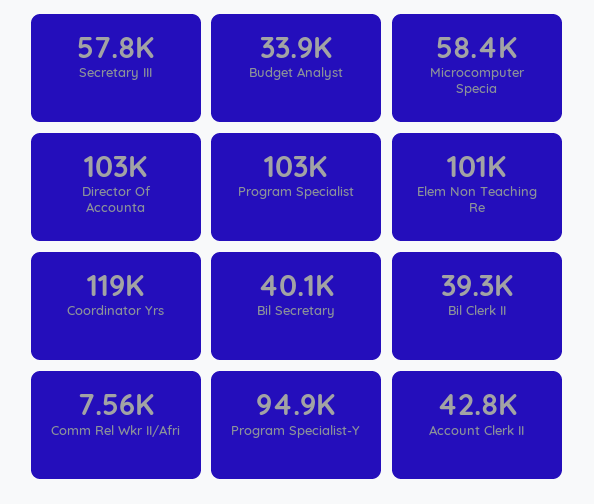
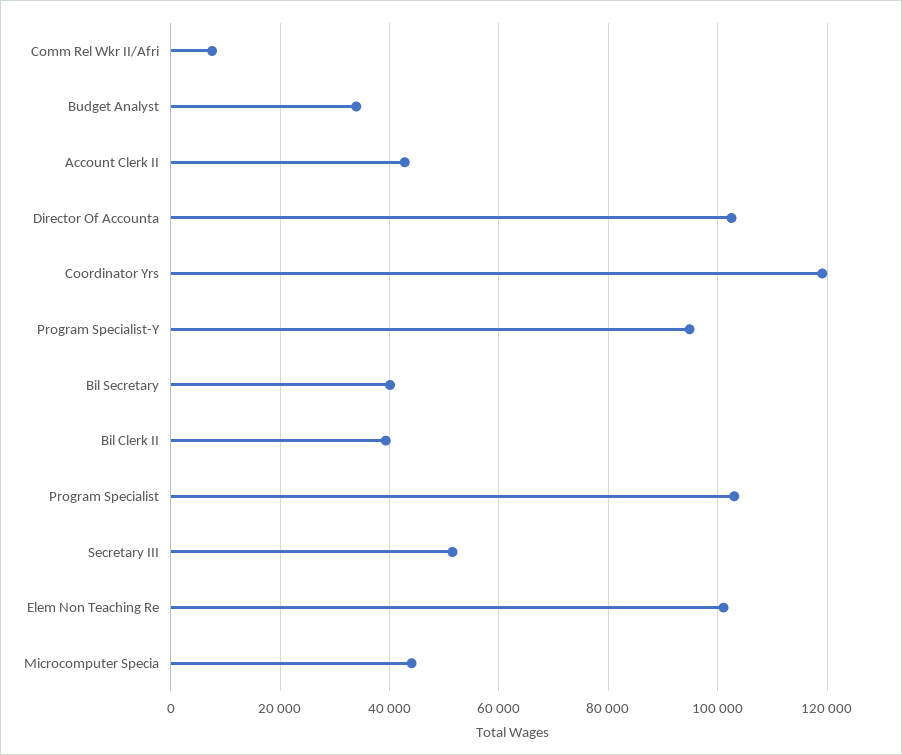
Secretary III: 57800 -> 52000
Microcomputer Specia: 58400 -> 44000

